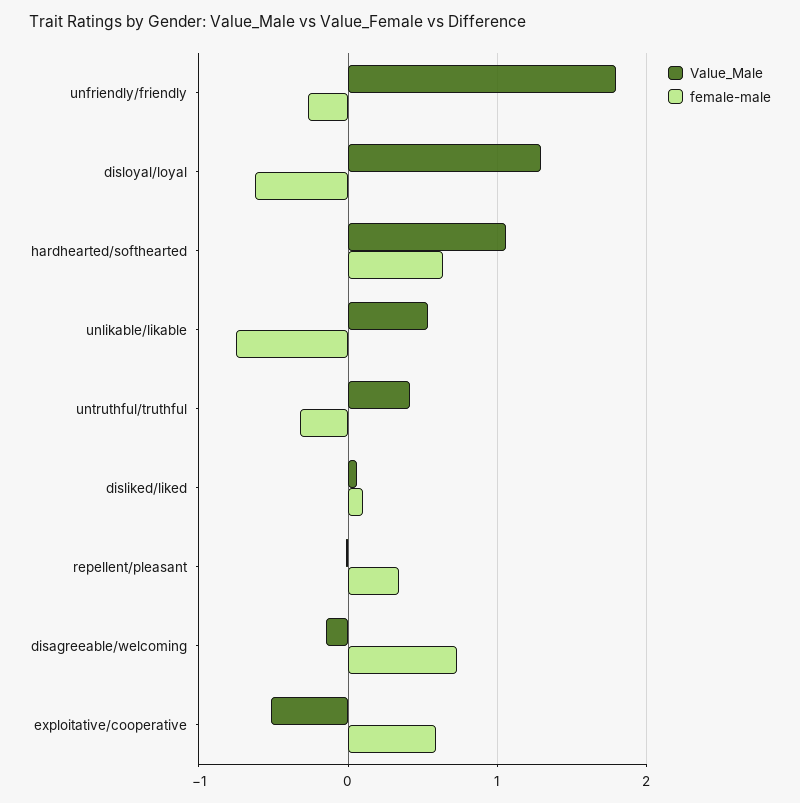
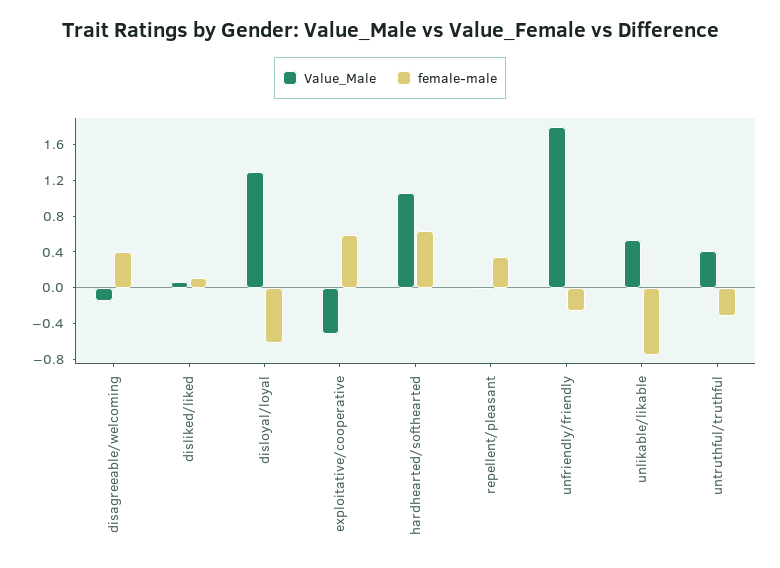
female-male, disagreeable/welcoming: 0.7 -> 0.4

